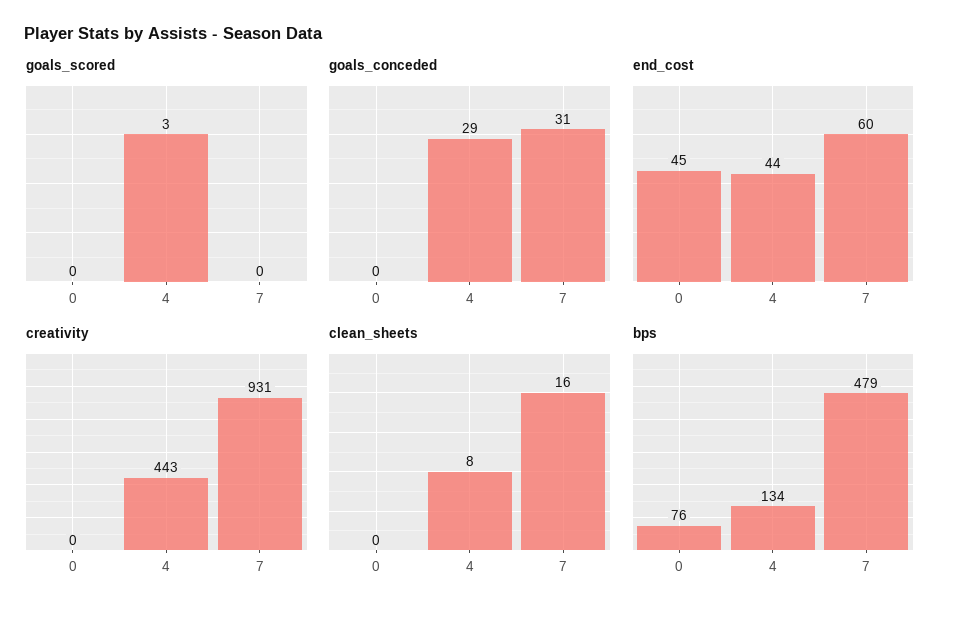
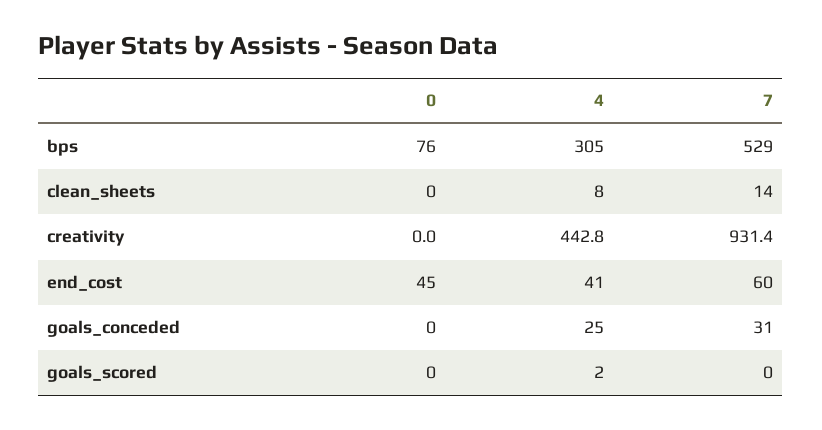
goals_scored, 4: 3 -> 2
goals_conceded, 4: 29 -> 25
end_cost, 4: 44 -> 41
clean_sheets, 7: 16 -> 14
bps, 4: 134 -> 305
bps, 7: 479 -> 529

